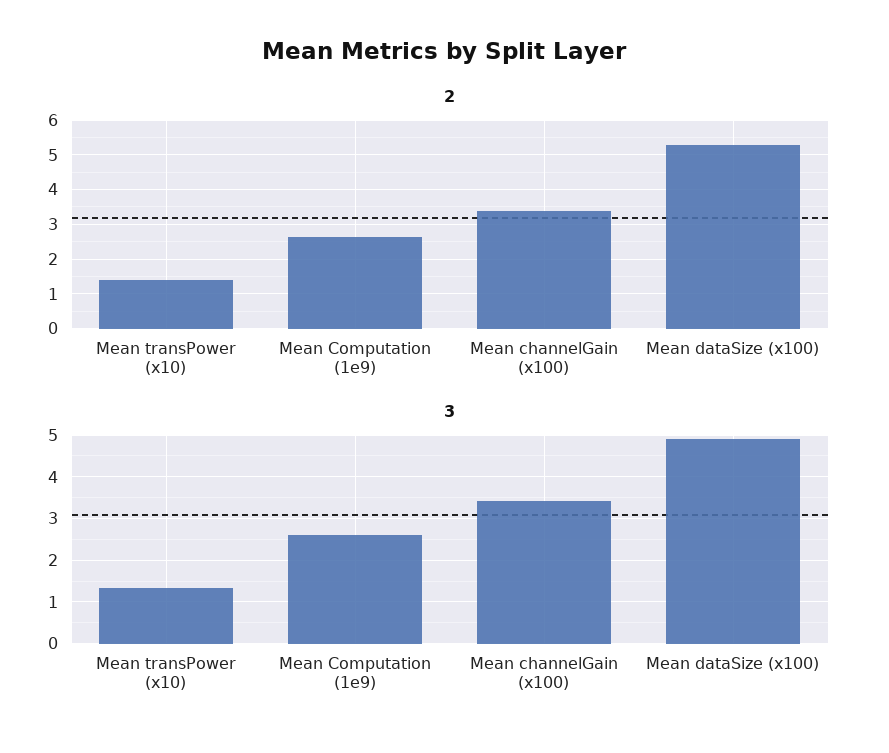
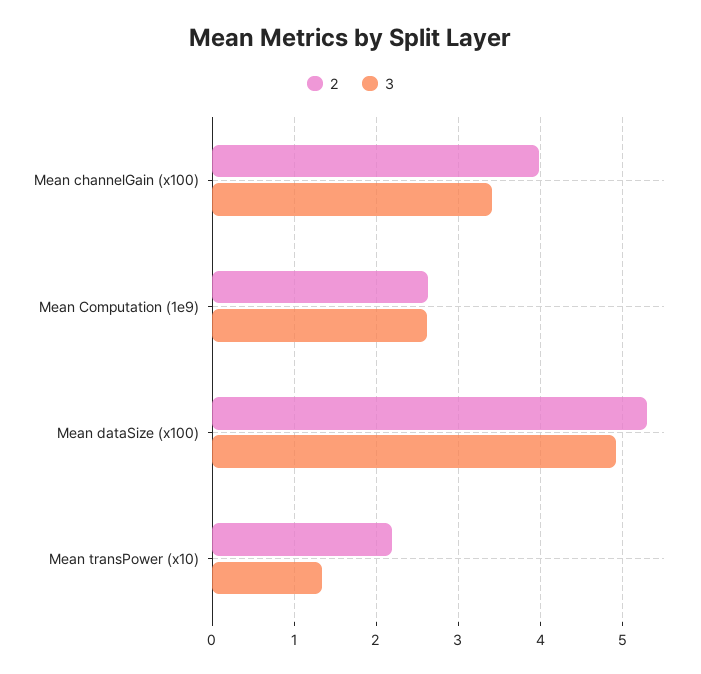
2, Mean transPower (x10): 1.4 -> 2.2
2, Mean channelGain (x100): 3.4 -> 4

